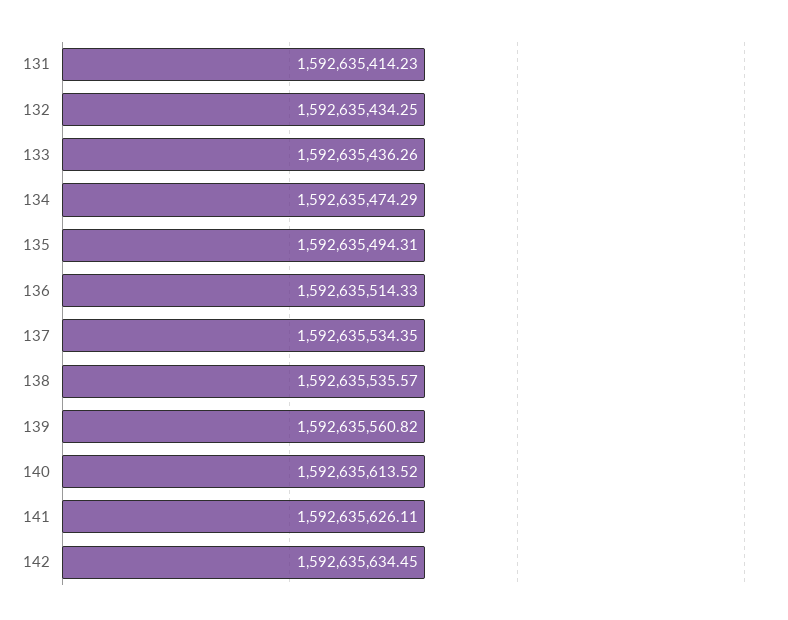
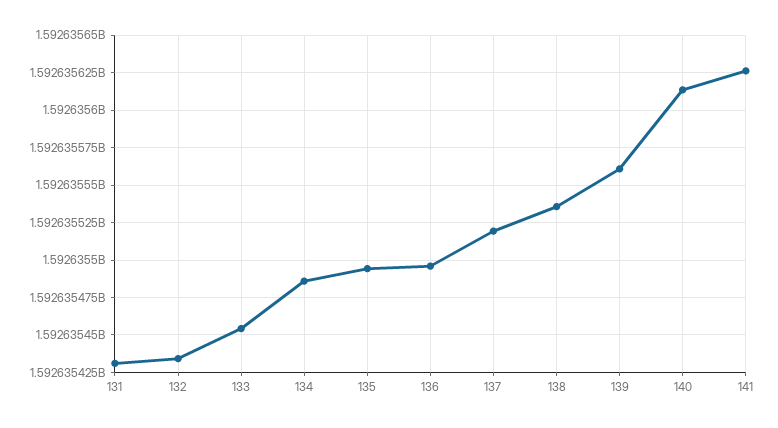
131: 1592635414.23 -> 1592635430
133: 1592635436.26 -> 1592635455
134: 1592635474.29 -> 1592635485
136: 1592635514.33 -> 1592635495
137: 1592635534.35 -> 1592635520
142: 1592635634.45 -> none

